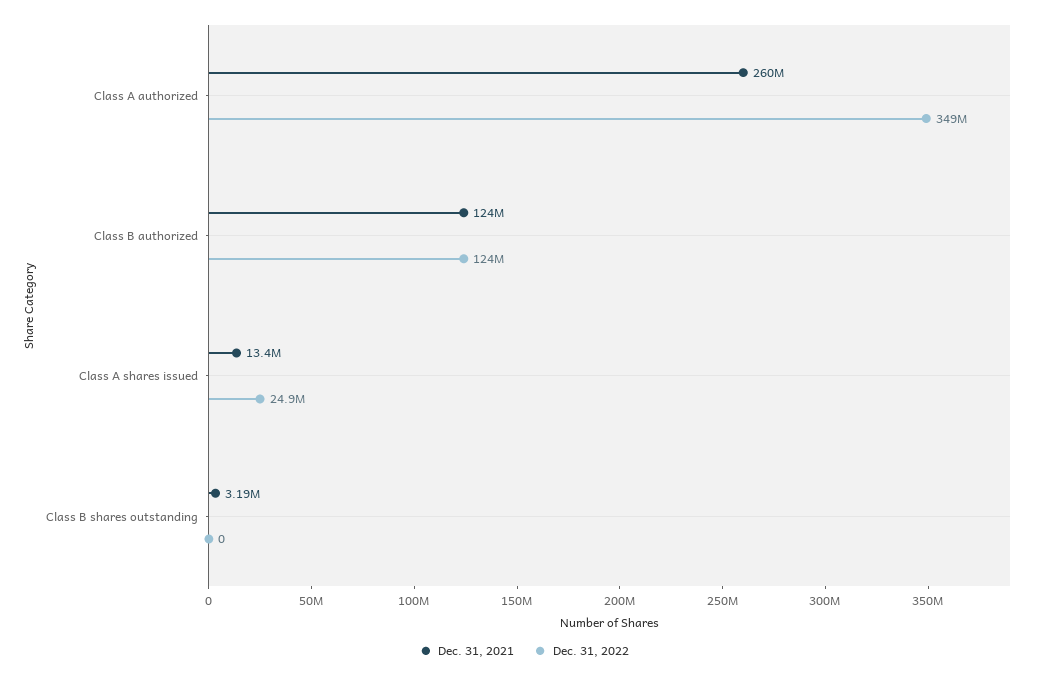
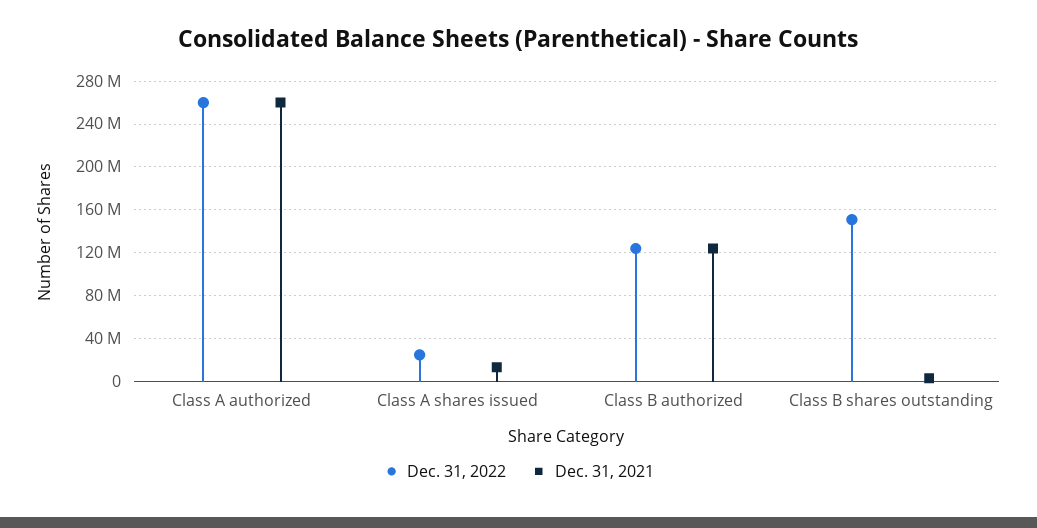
Dec. 31, 2022, Class A authorized: 349000000 -> 260000000
Dec. 31, 2022, Class B shares outstanding: 0 -> 150000000

